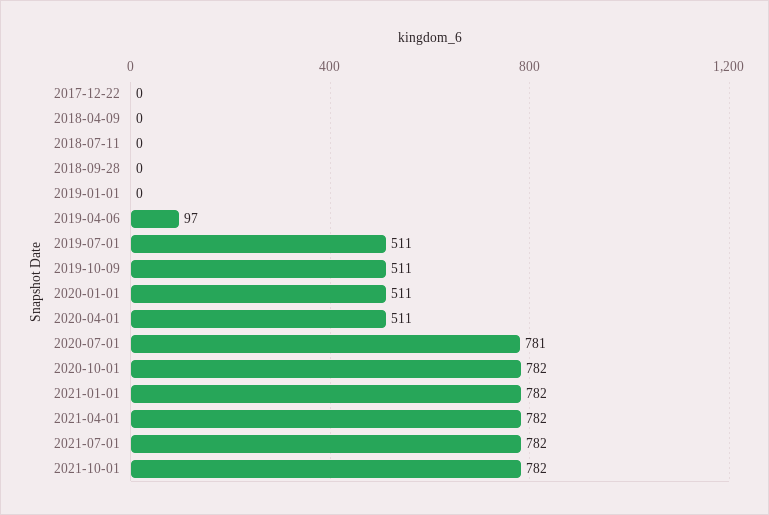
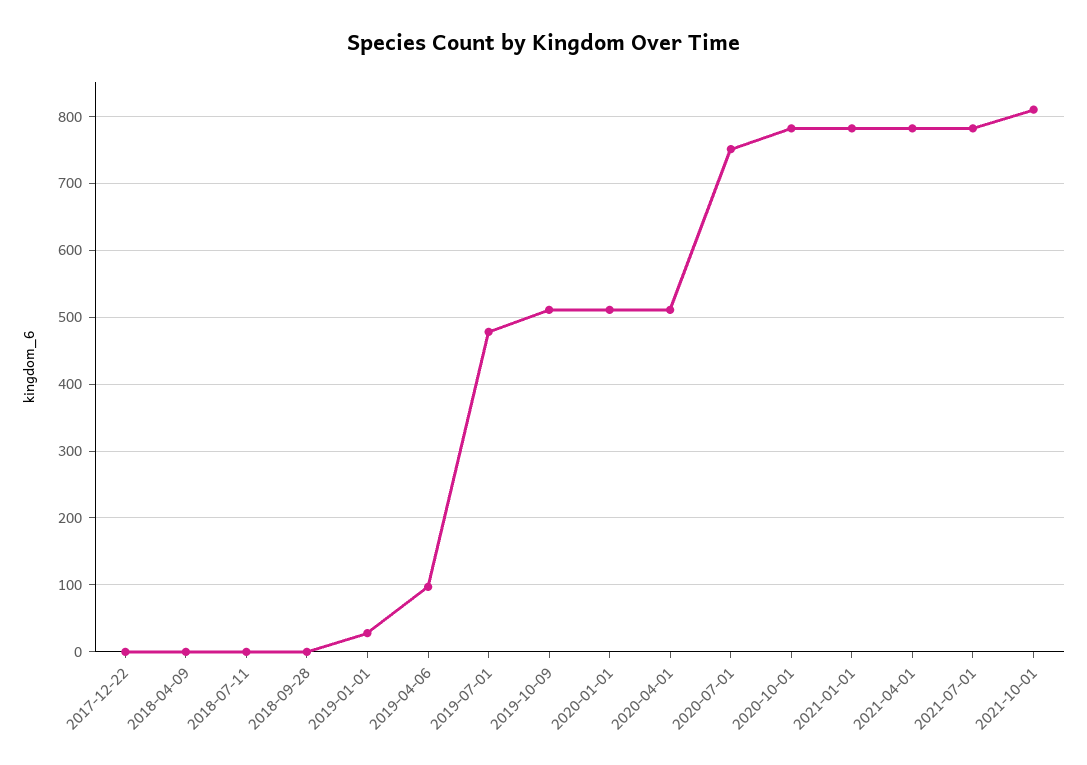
2019-01-01: 0 -> 30
2019-07-01: 511 -> 480
2020-07-01: 781 -> 750
2021-10-01: 782 -> 810

